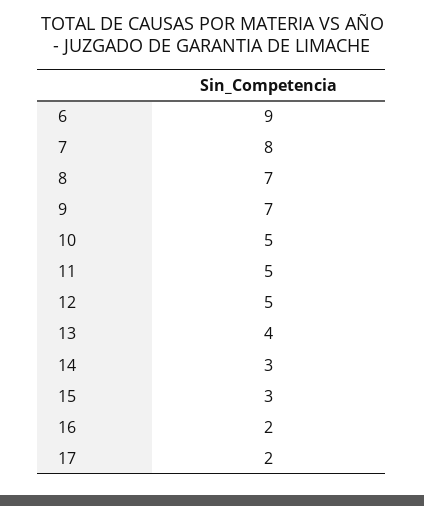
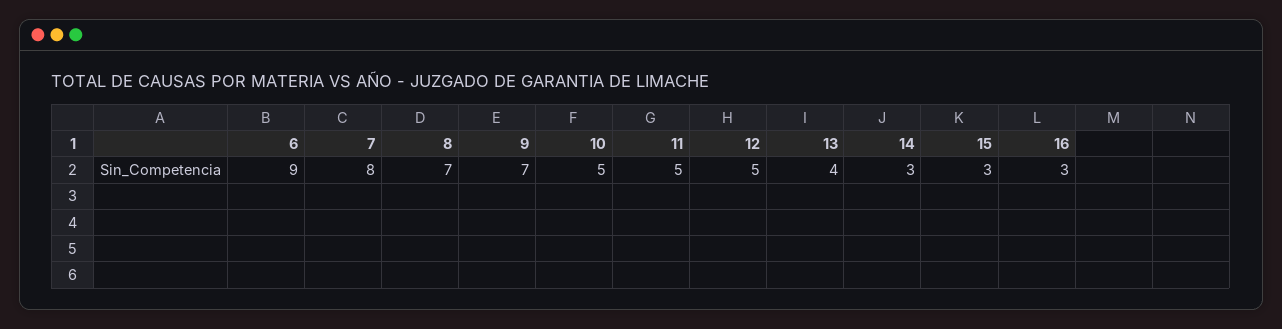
16: 2 -> 3
17: 2 -> none

